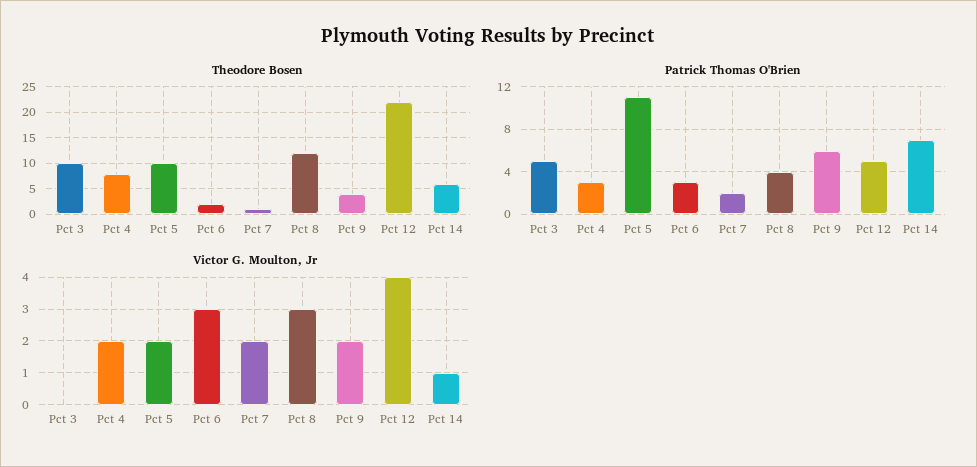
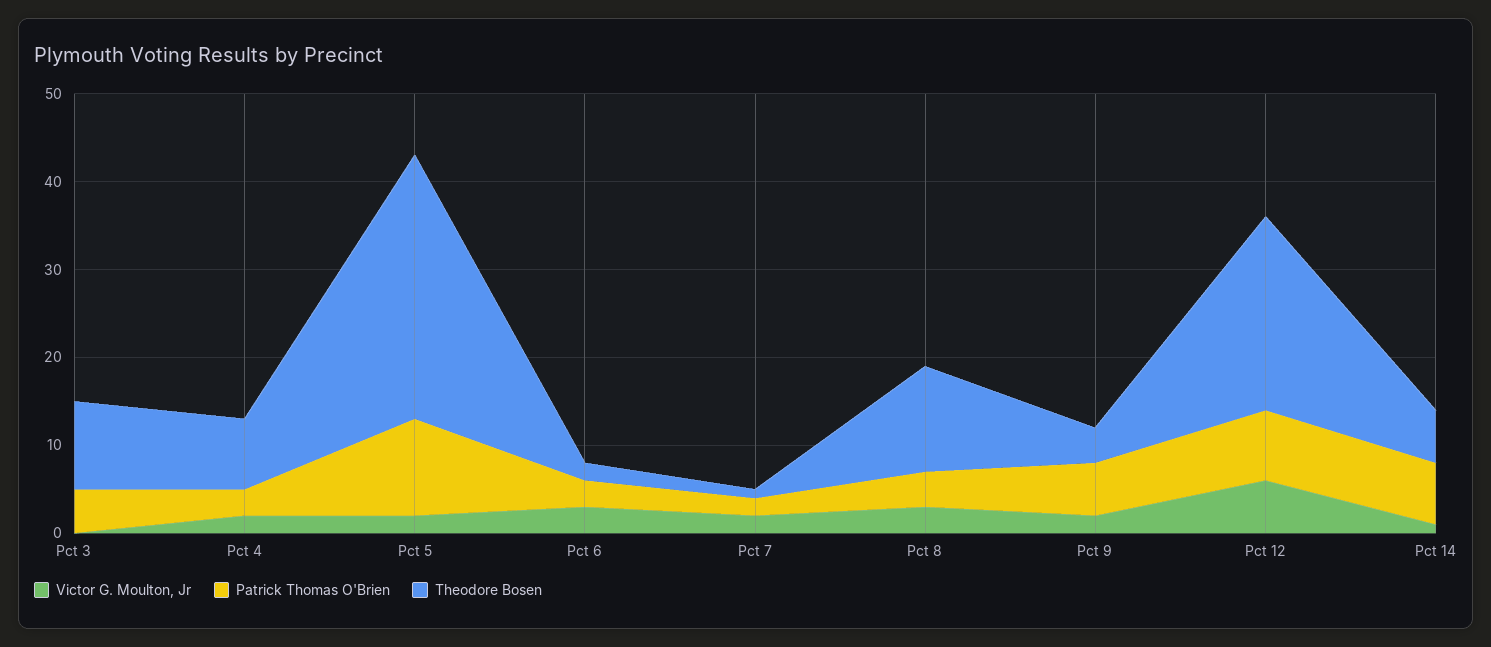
Theodore Bosen, Pct 5: 10 -> 30
Patrick Thomas O'Brien, Pct 12: 5 -> 8
Victor G. Moulton, Jr, Pct 12: 4 -> 6

